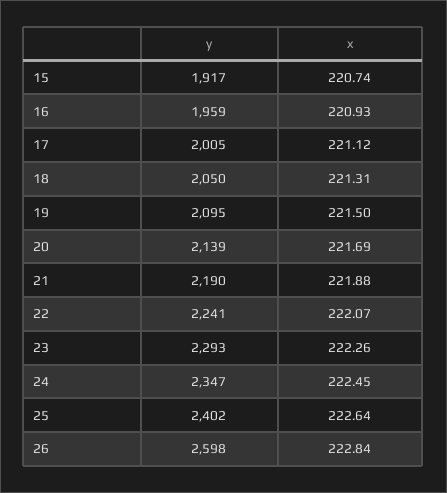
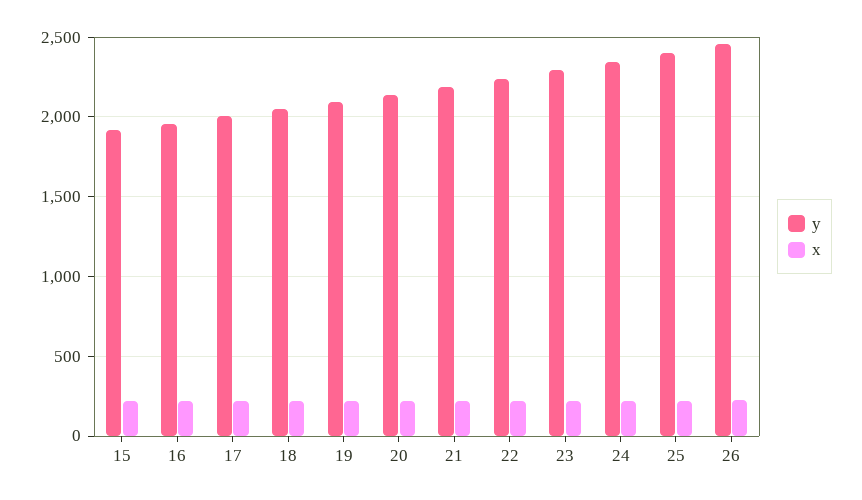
y, 26: 2598 -> 2450

